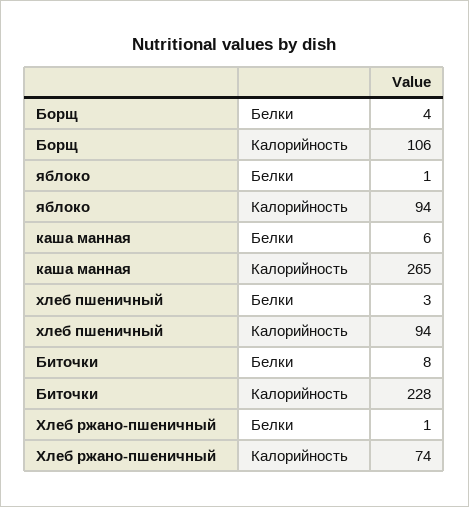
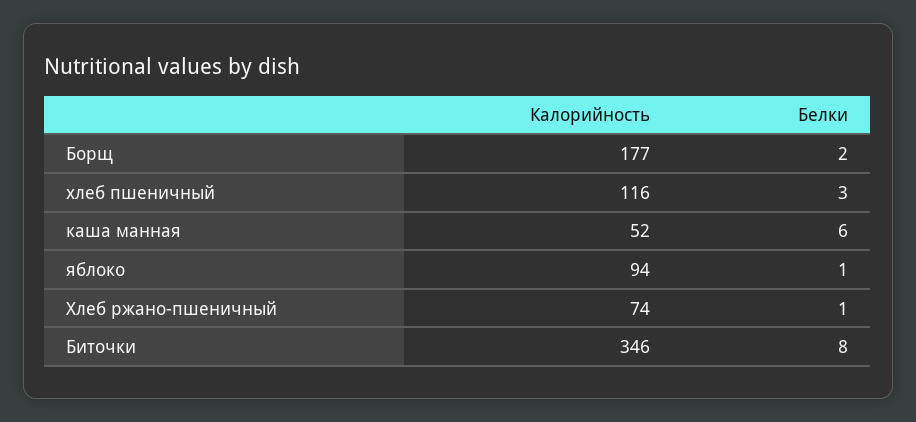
Борщ, Белки: 4 -> 2
Борщ, Калорийность: 106 -> 177
каша манная, Калорийность: 265 -> 52
хлеб пшеничный, Калорийность: 94 -> 116
Биточки, Калорийность: 228 -> 346

